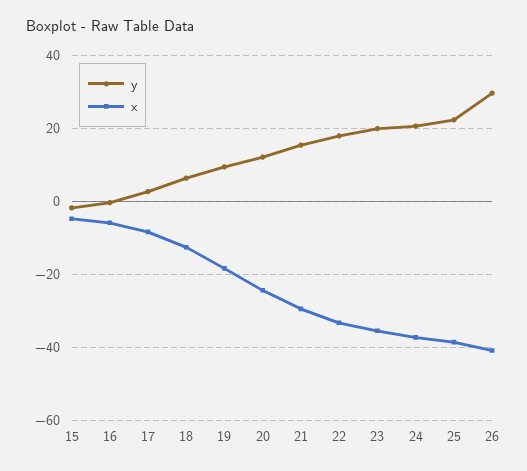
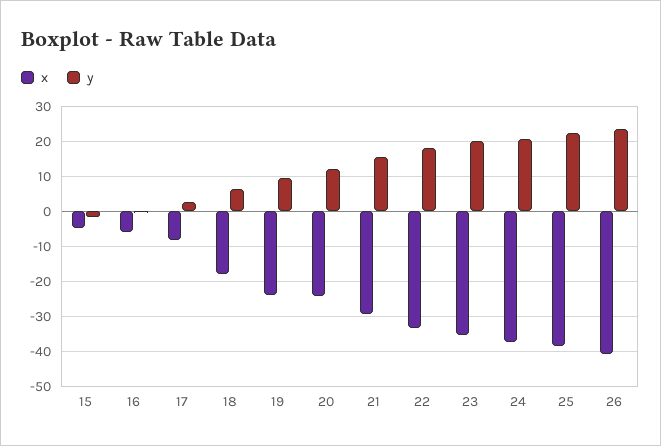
x, 18: -12 -> -18
x, 19: -18 -> -24
y, 26: 30 -> 24

